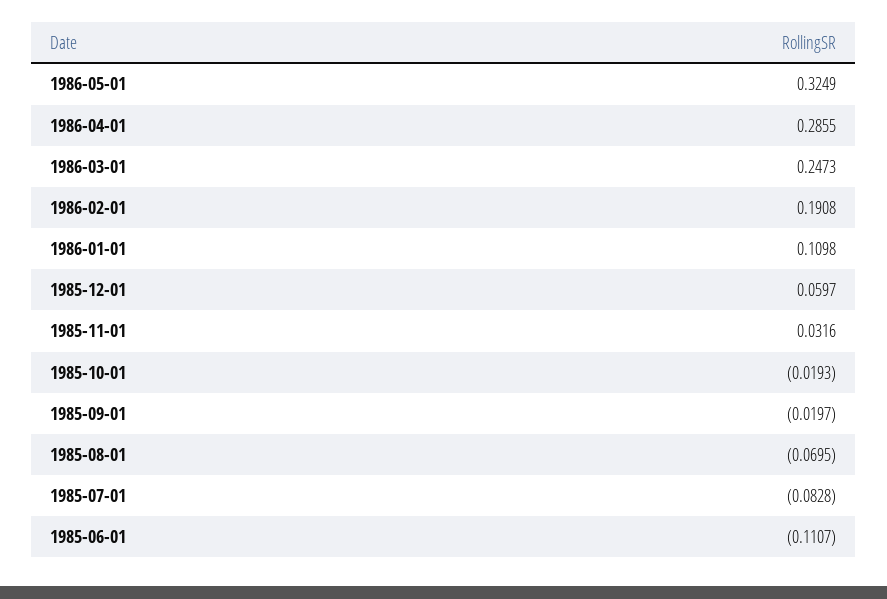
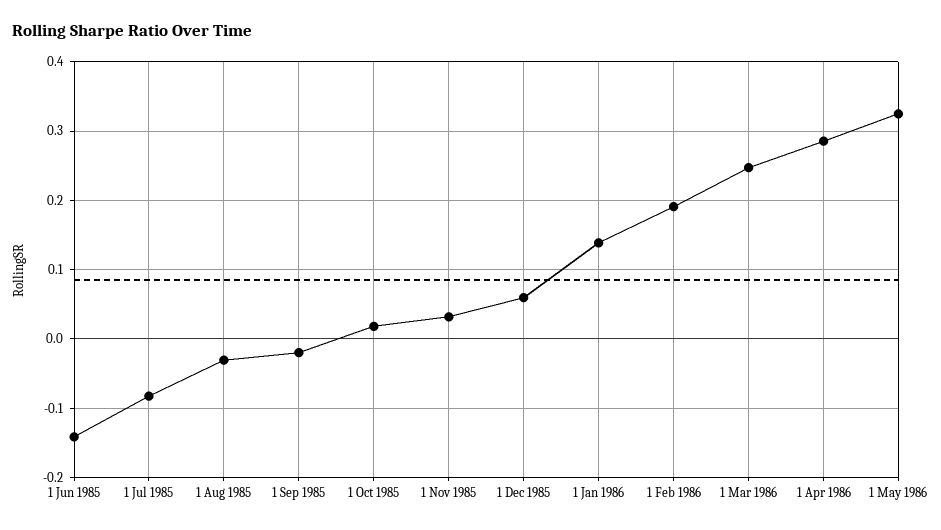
1986-01-01: 0.1098 -> 0.14
1985-10-01: -0.0193 -> 0.02
1985-08-01: -0.0695 -> -0.03
1985-06-01: -0.1107 -> -0.14

